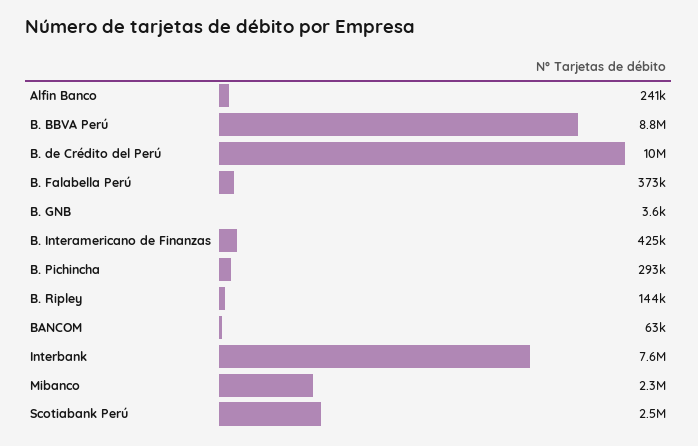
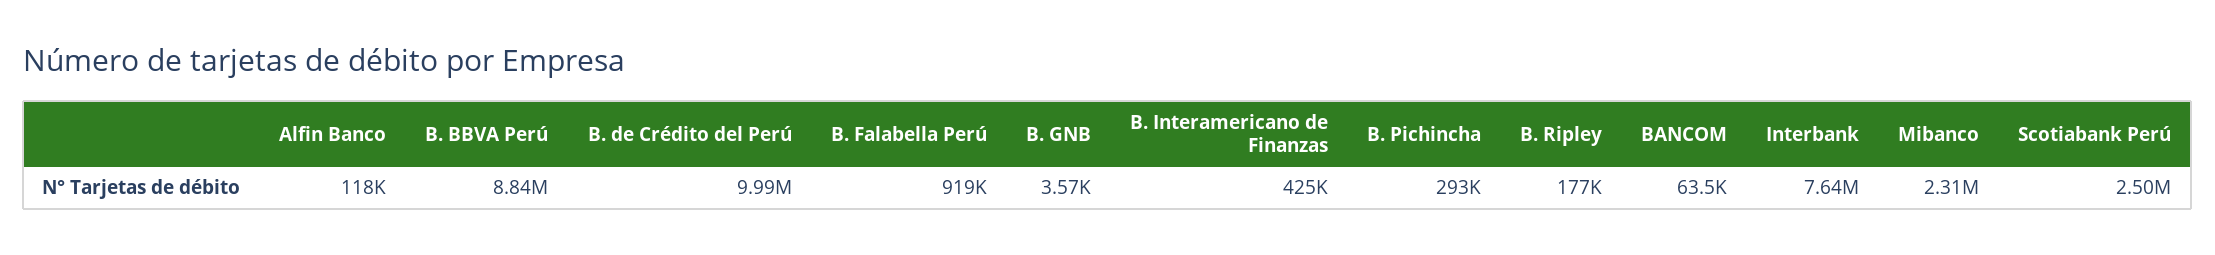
Alfin Banco: 241000 -> 118000
B. Falabella Perú: 373000 -> 919000
B. Ripley: 144000 -> 177000

